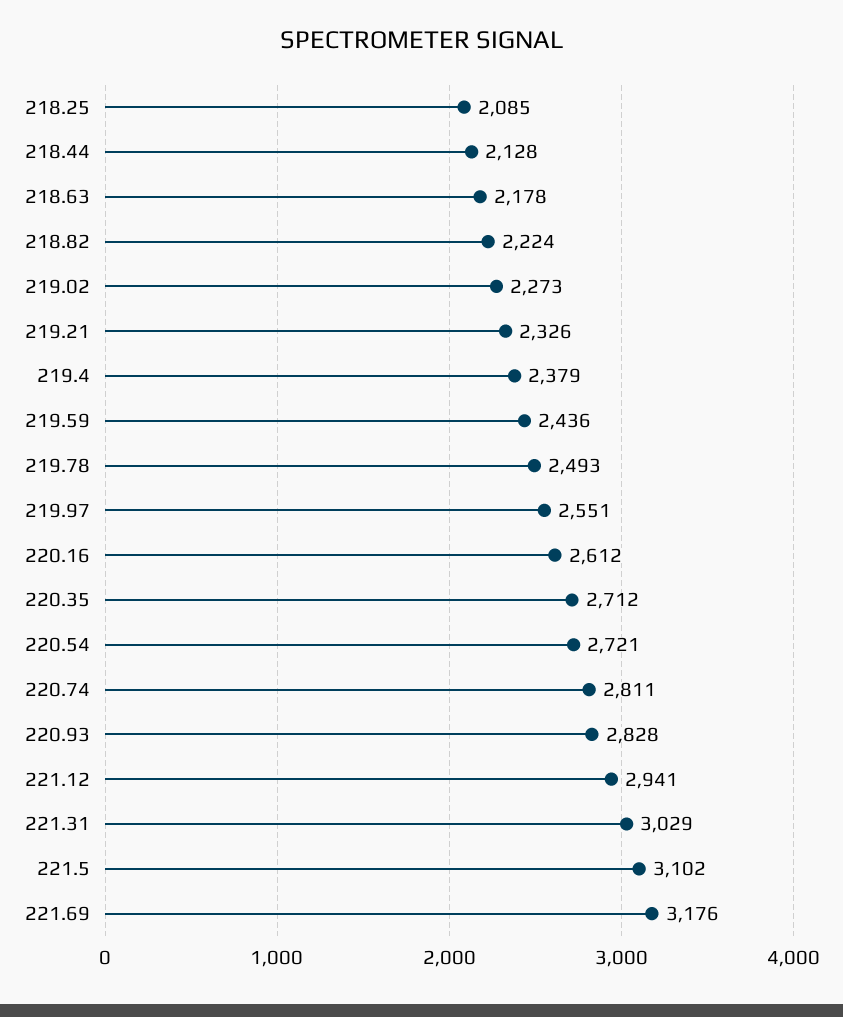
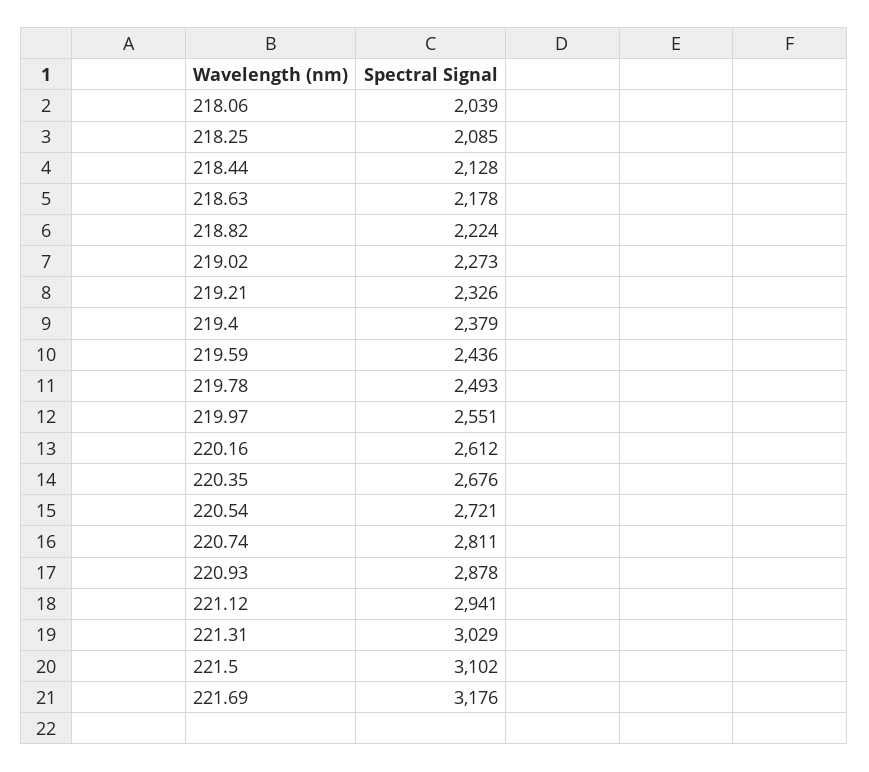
220.35: 2712 -> 2676
220.93: 2828 -> 2878
218.06: none -> 2039

